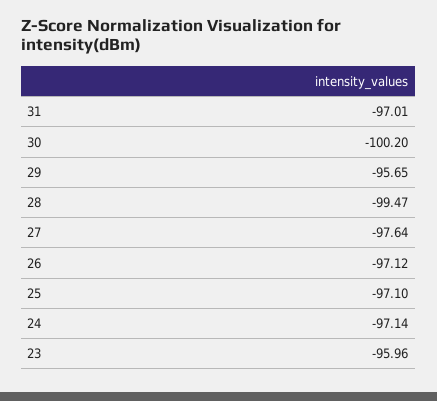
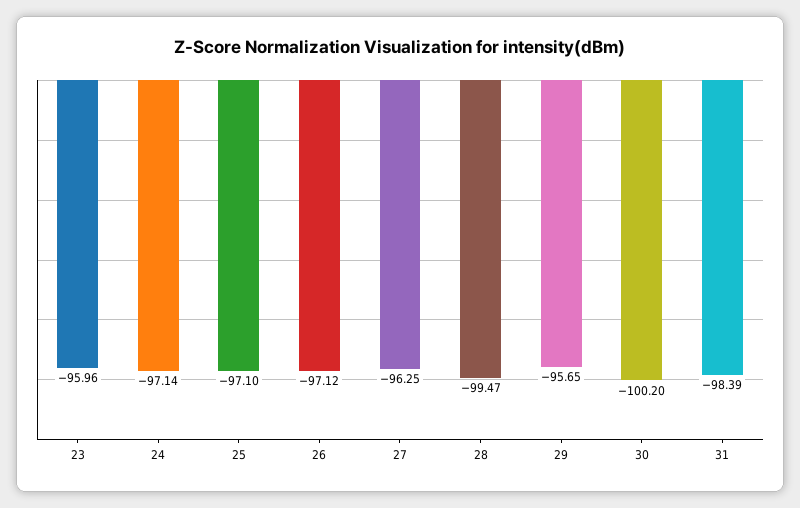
31: -97.01 -> -98.39
27: -97.64 -> -96.25

